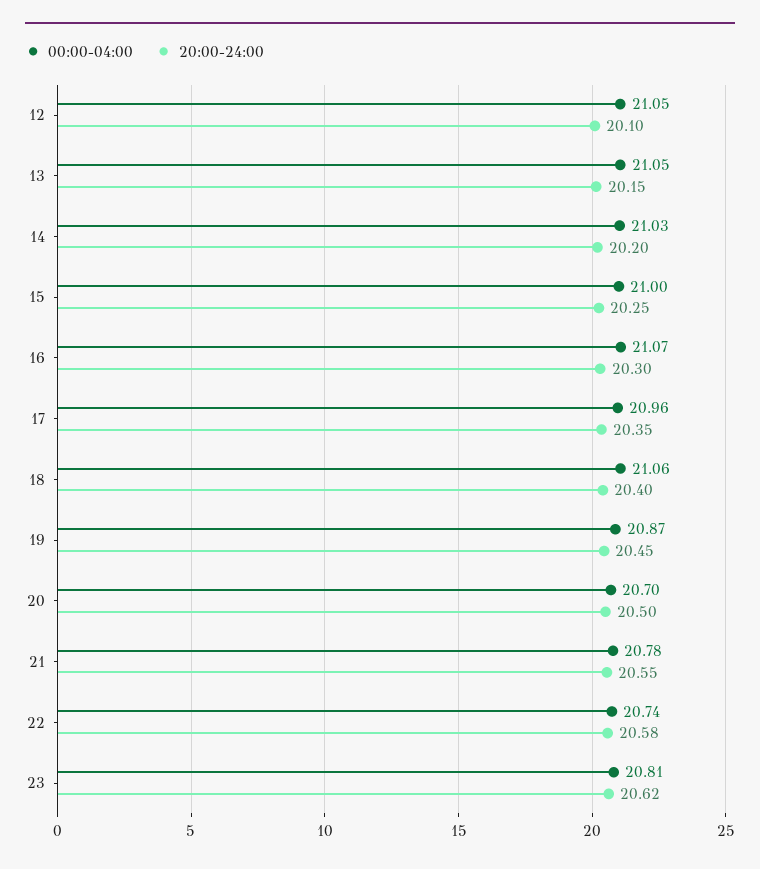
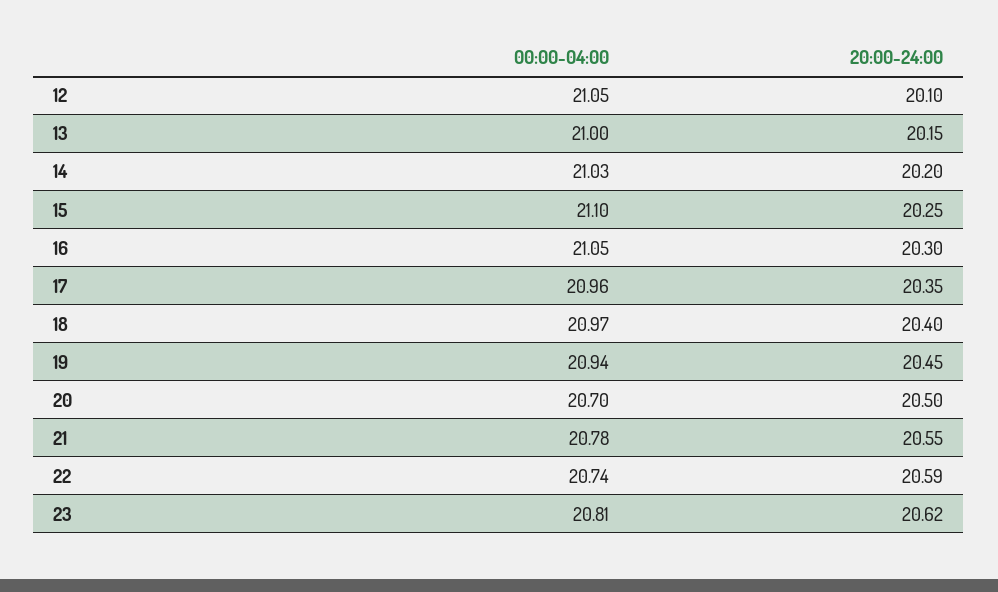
00:00-04:00, 13: 21.05 -> 21
00:00-04:00, 15: 21 -> 21.1
00:00-04:00, 16: 21.07 -> 21.05
00:00-04:00, 18: 21.06 -> 20.97
00:00-04:00, 19: 20.87 -> 20.94
20:00-24:00, 22: 20.58 -> 20.59

